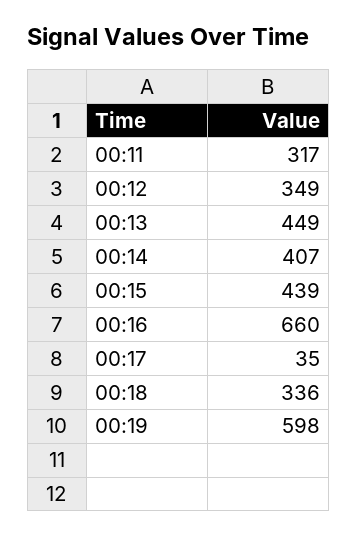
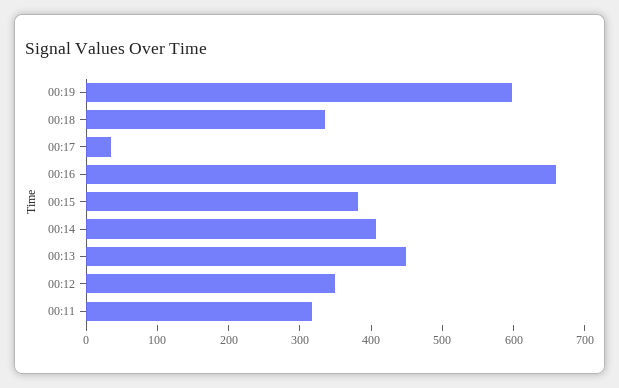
00:15: 439 -> 380

